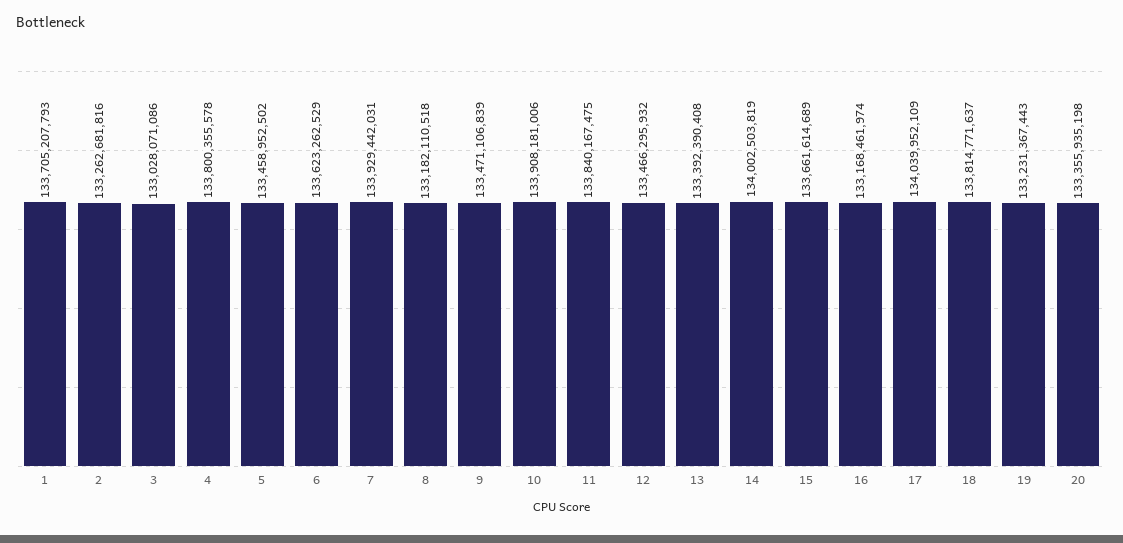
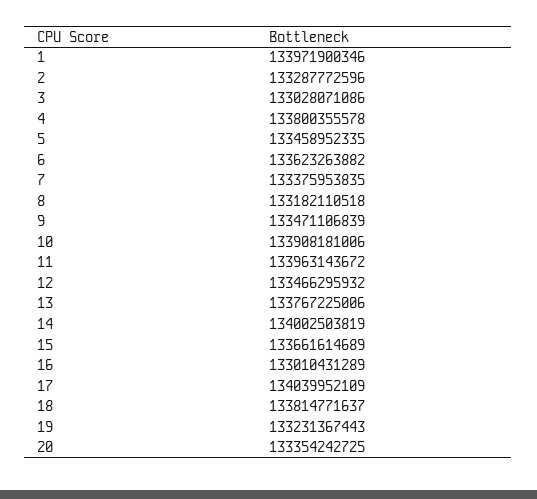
1: 133705207793 -> 133971900346
2: 133262681816 -> 133287772596
5: 133458952502 -> 133458952335
6: 133623262529 -> 133623263882
7: 133929442031 -> 133375953835
11: 133840167475 -> 133963143672
13: 133392390408 -> 133767225006
16: 133168461974 -> 133010431289
20: 133355935198 -> 133354242725

